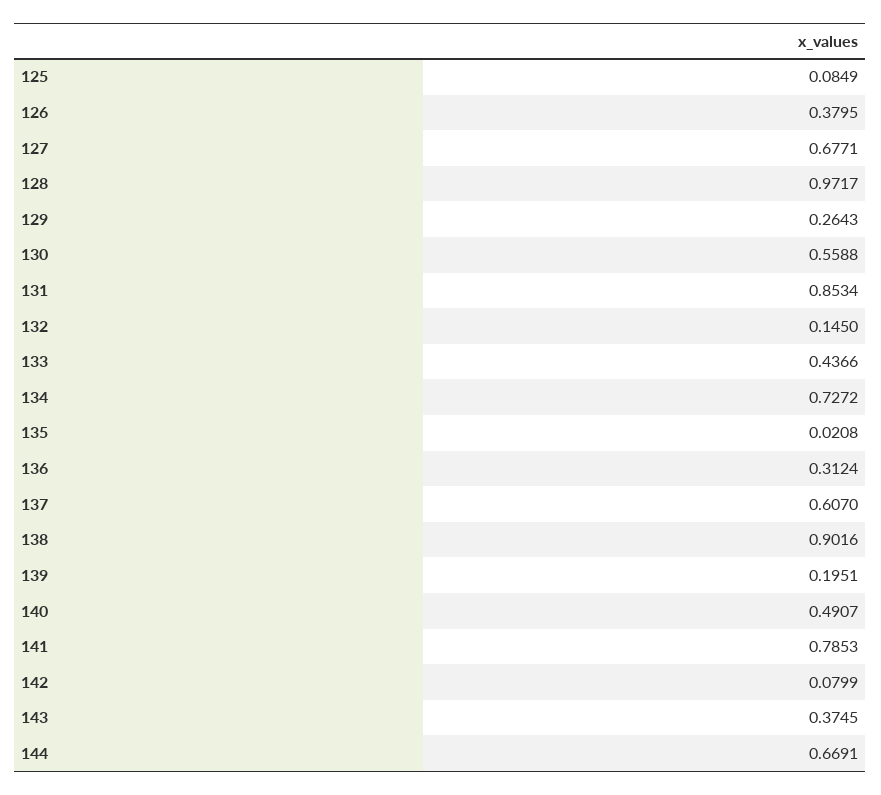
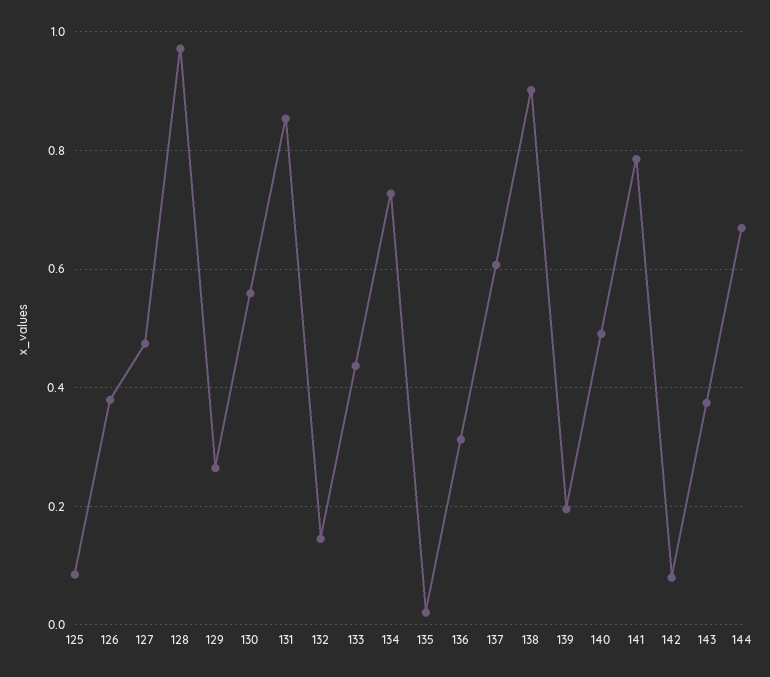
127: 0.6771 -> 0.48

